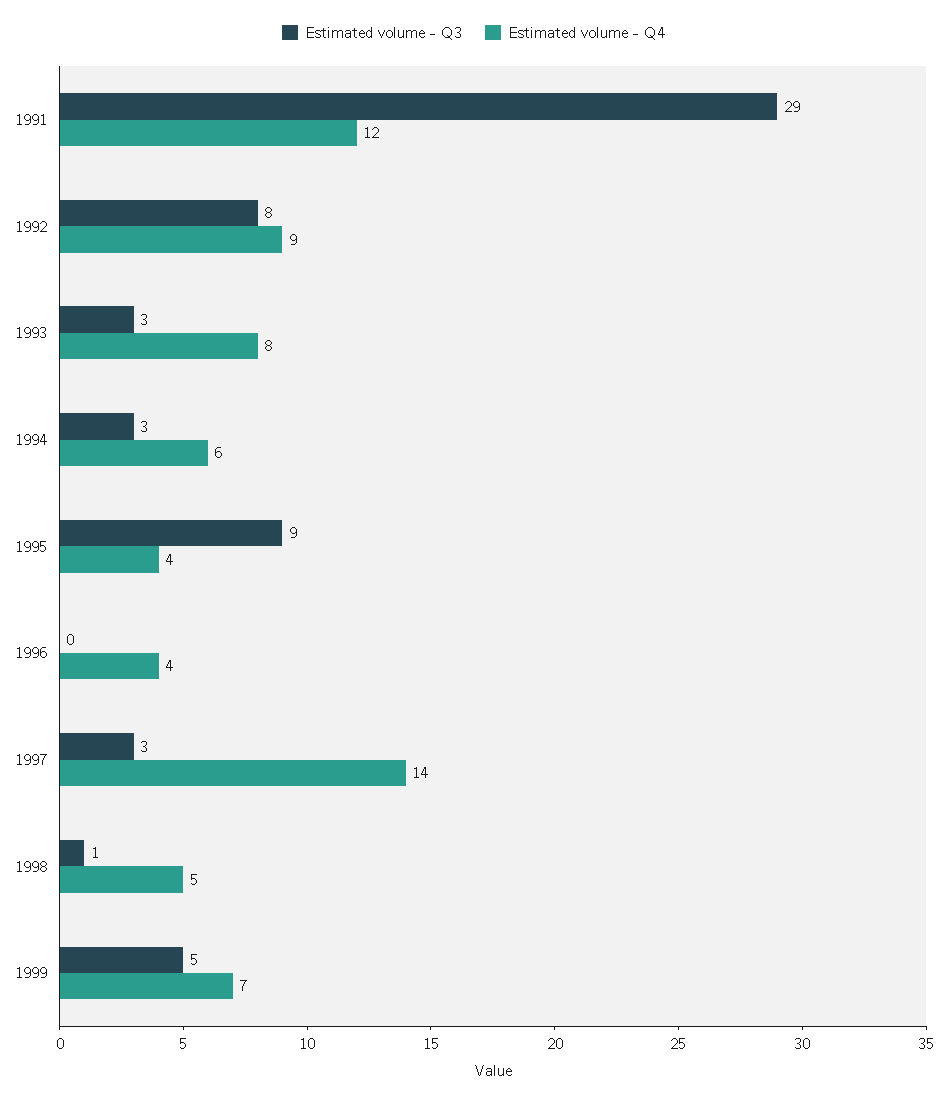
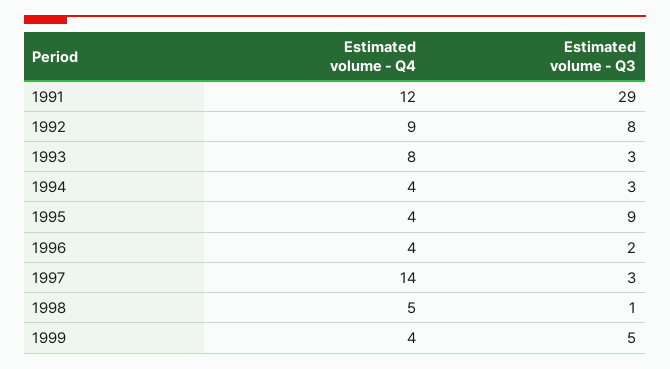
Estimated volume - Q4, 1994: 6 -> 4
Estimated volume - Q3, 1996: 0 -> 2
Estimated volume - Q4, 1999: 7 -> 4

